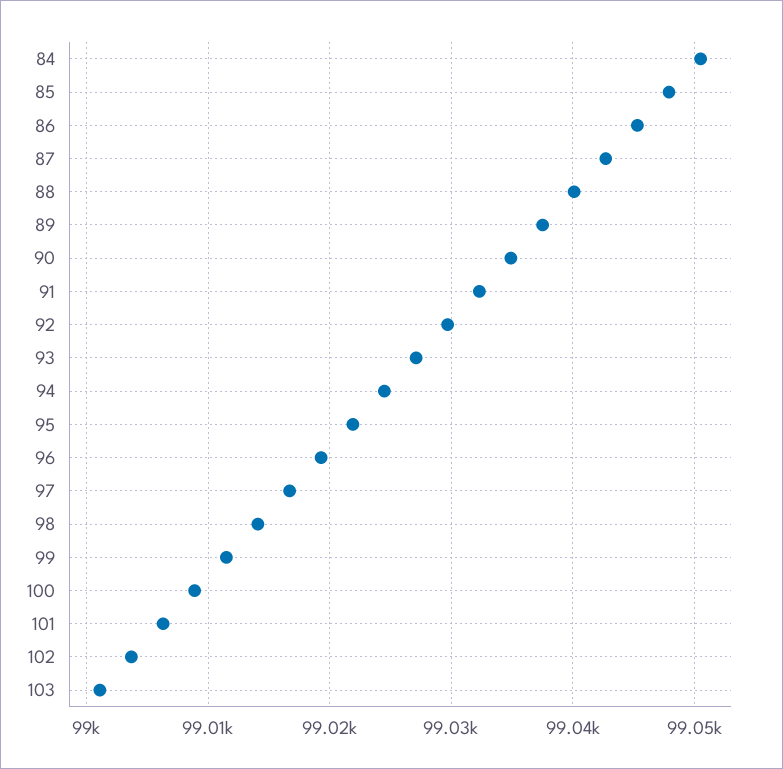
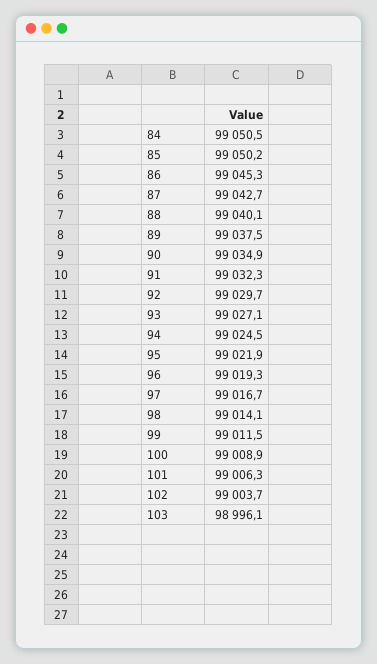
85: 99048 -> 99050.2
103: 99001 -> 98996.1

